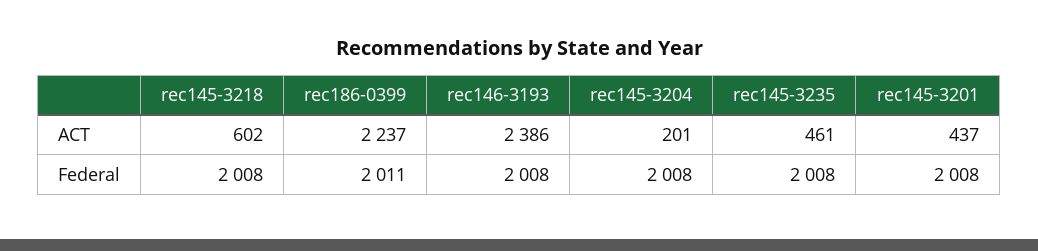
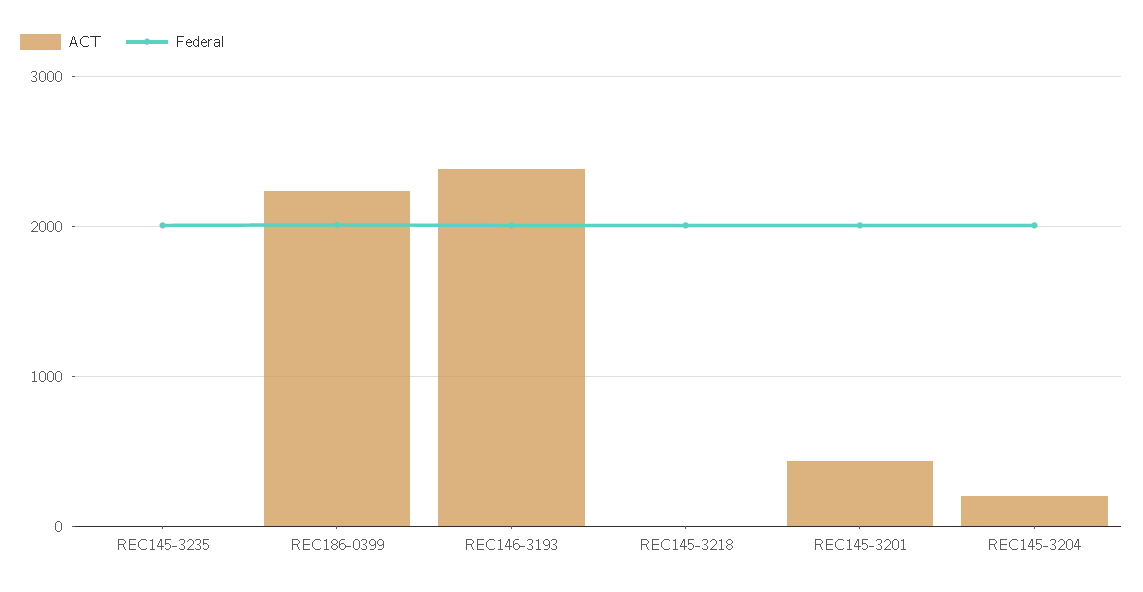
ACT, rec145-3218: 602 -> 0
ACT, rec145-3235: 461 -> 0

